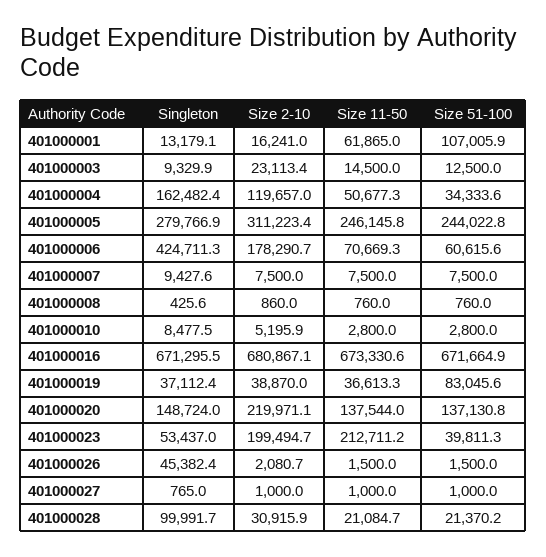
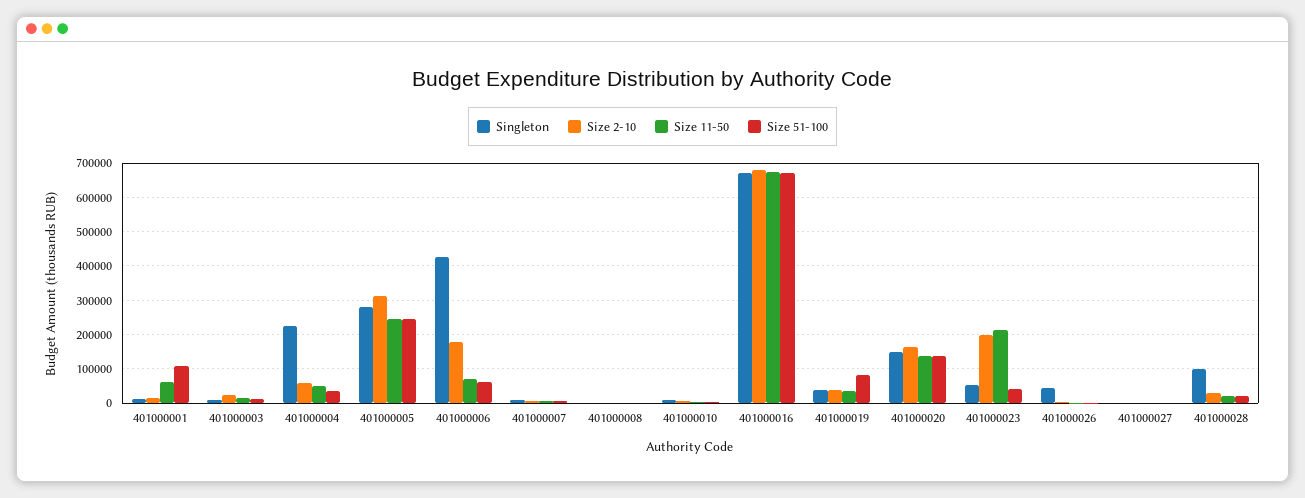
Singleton, 401000004: 162482.4 -> 220000
Size 2-10, 401000004: 119657 -> 60000
Size 2-10, 401000020: 219971.1 -> 160000

